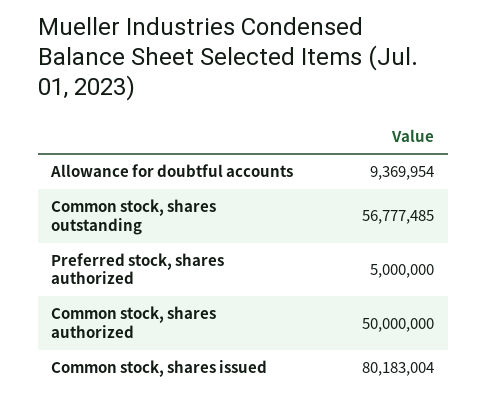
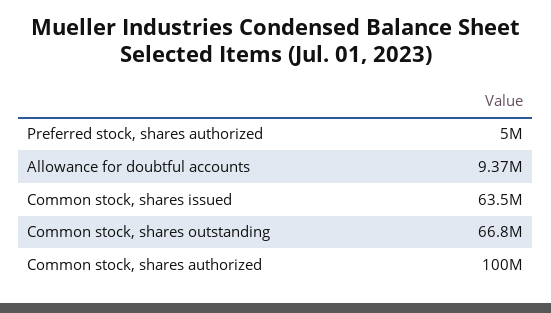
Common stock, shares outstanding: 56777485 -> 66800000
Common stock, shares authorized: 50000000 -> 100000000
Common stock, shares issued: 80183004 -> 63500000

